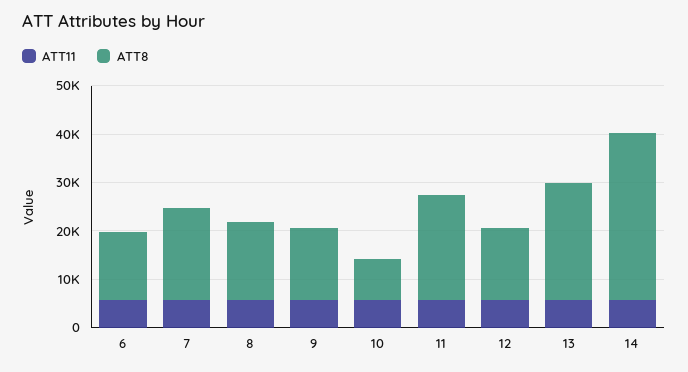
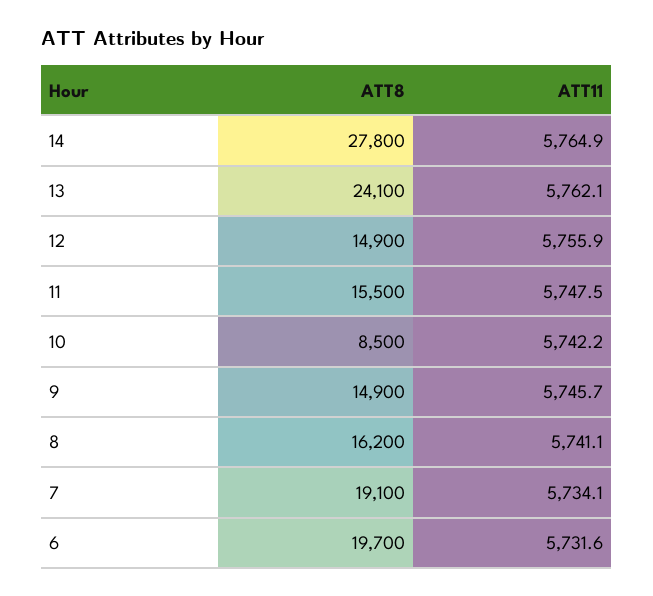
ATT8, 6: 14000 -> 19700
ATT8, 11: 22000 -> 15500
ATT8, 14: 34000 -> 27800

